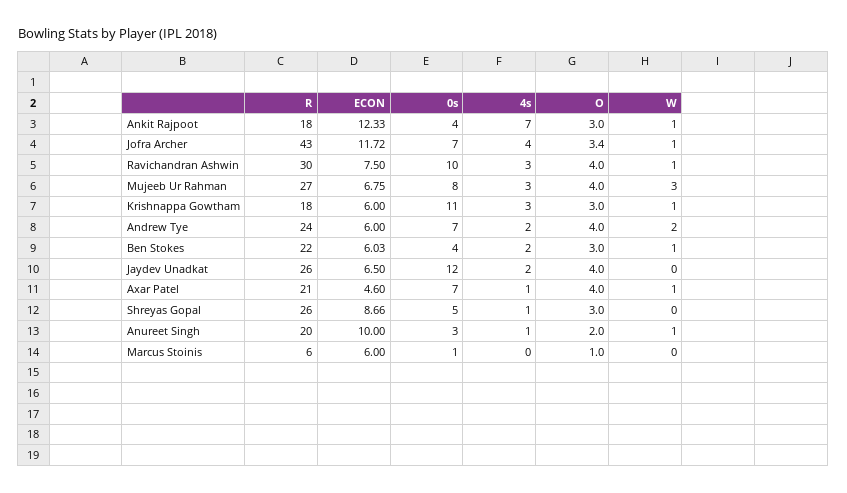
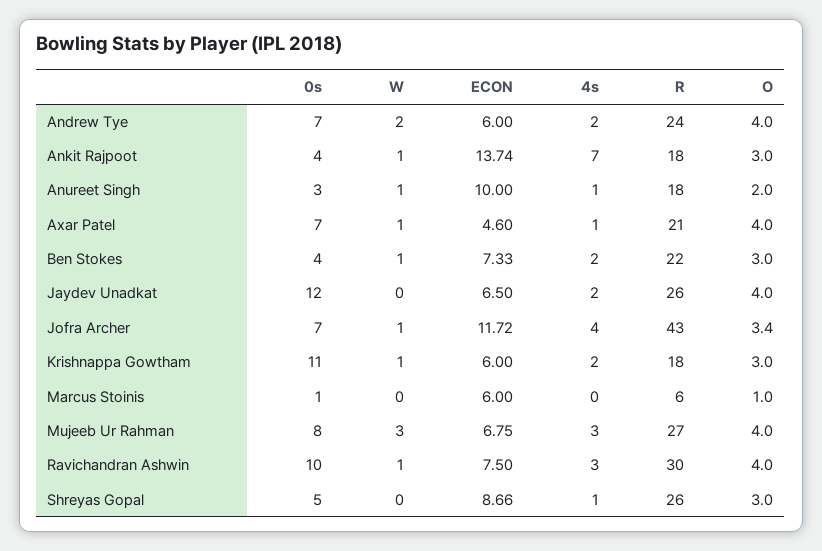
ECON, Ankit Rajpoot: 12.33 -> 13.74
4s, Krishnappa Gowtham: 3 -> 2
ECON, Ben Stokes: 6.03 -> 7.33
R, Anureet Singh: 20 -> 18

